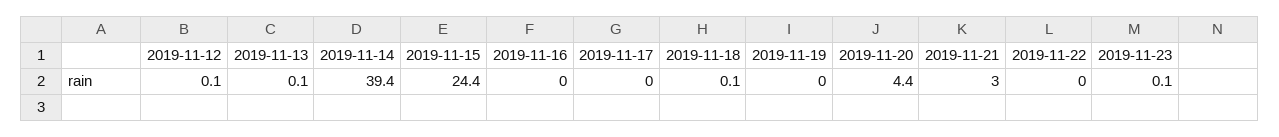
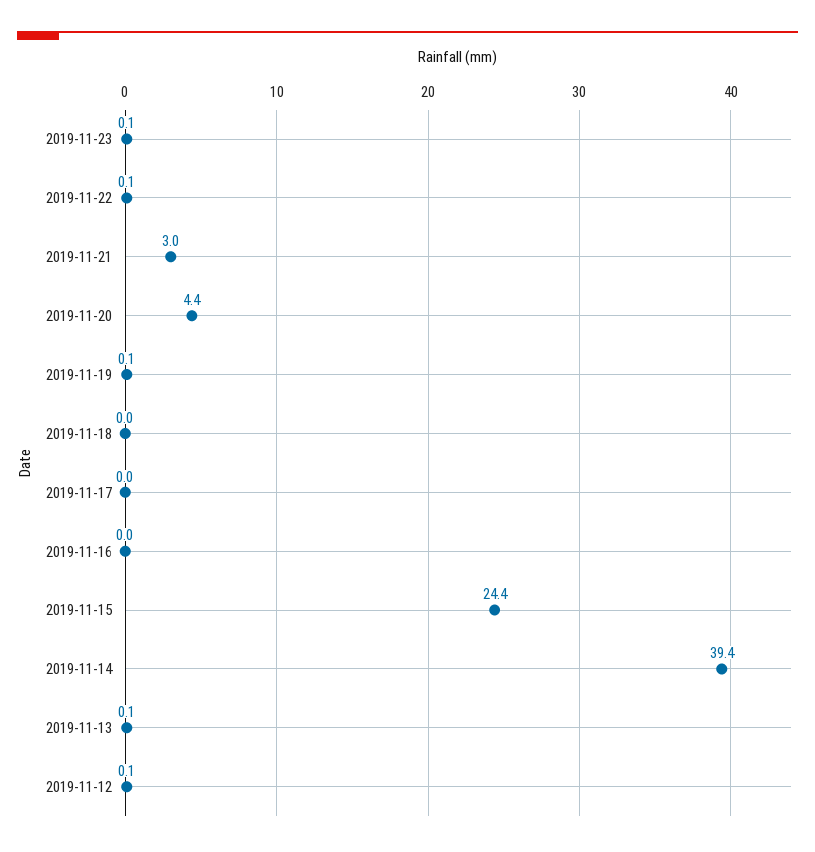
2019-11-18: 0.1 -> 0
2019-11-19: 0 -> 0.1
2019-11-22: 0 -> 0.1

